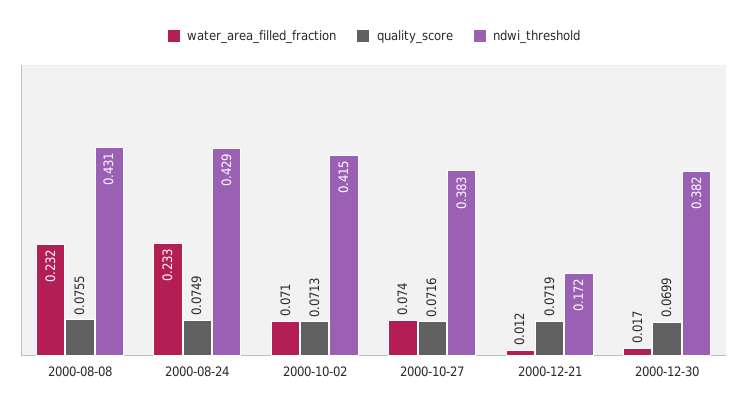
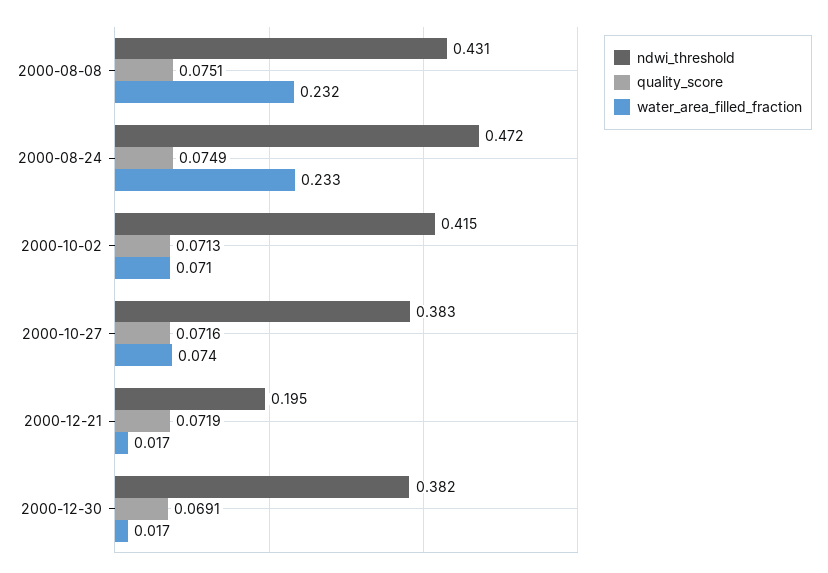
quality_score, 2000-08-08: 0.0755 -> 0.0751
ndwi_threshold, 2000-08-24: 0.429 -> 0.472
water_area_filled_fraction, 2000-12-21: 0.012 -> 0.017
ndwi_threshold, 2000-12-21: 0.172 -> 0.195
quality_score, 2000-12-30: 0.0699 -> 0.0691

